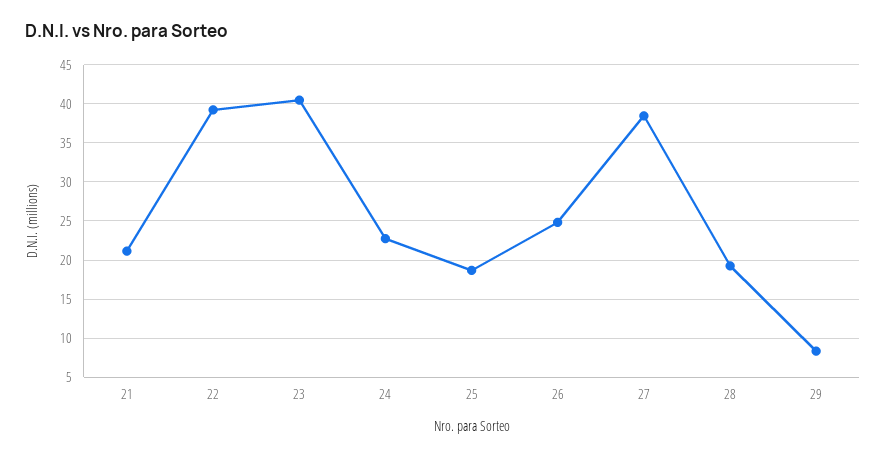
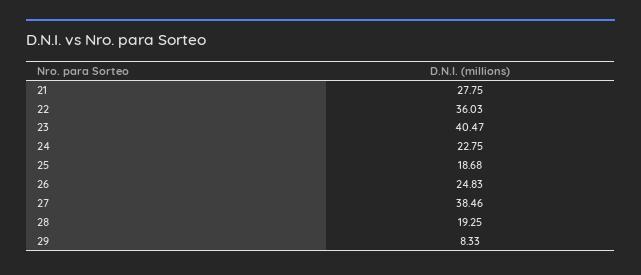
21: 21 -> 27.75
22: 39 -> 36.03

